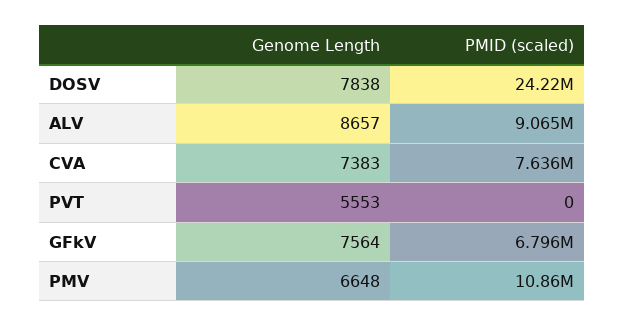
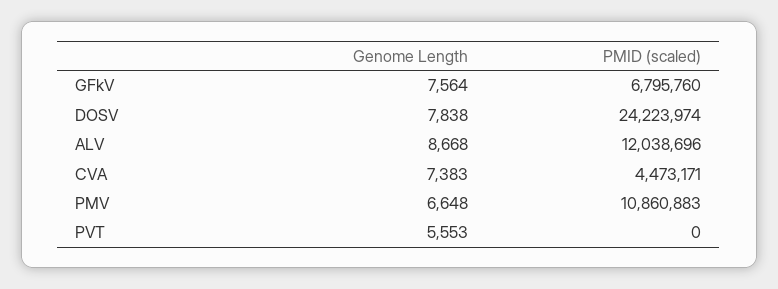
Genome Length, ALV: 8657 -> 8668
PMID (scaled), ALV: 9065000 -> 12038696
PMID (scaled), CVA: 7636000 -> 4473171

